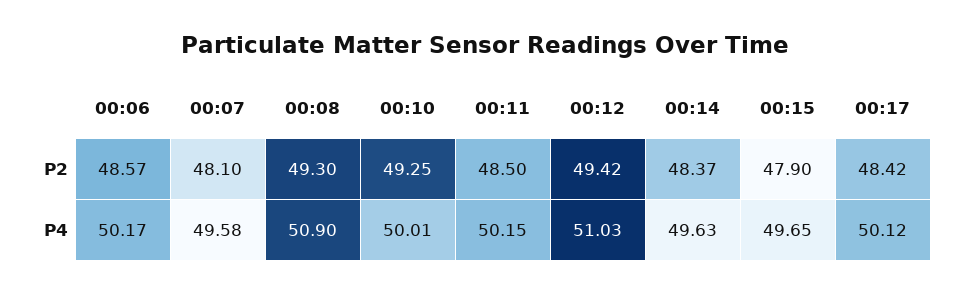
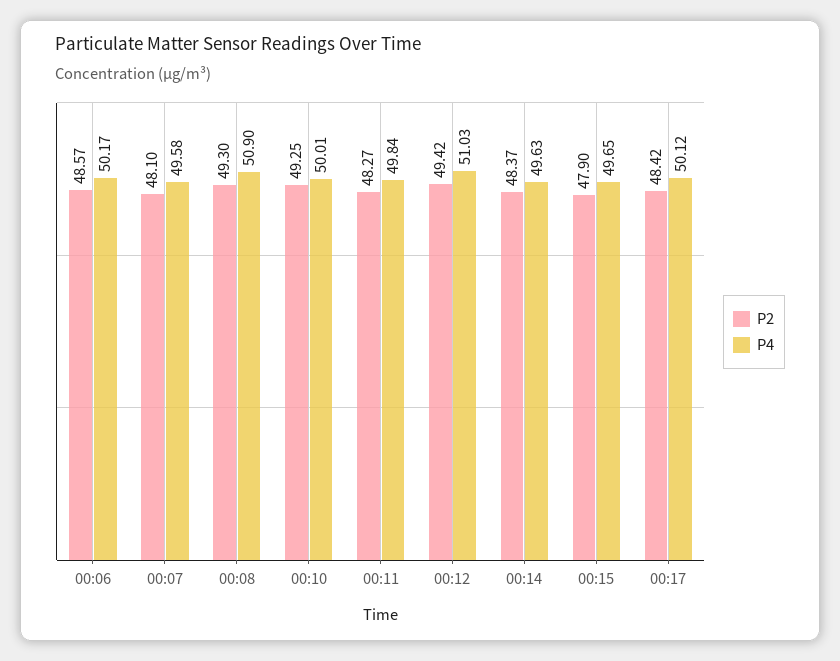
P2, 00:11: 48.5 -> 48.27
P4, 00:11: 50.15 -> 49.84

